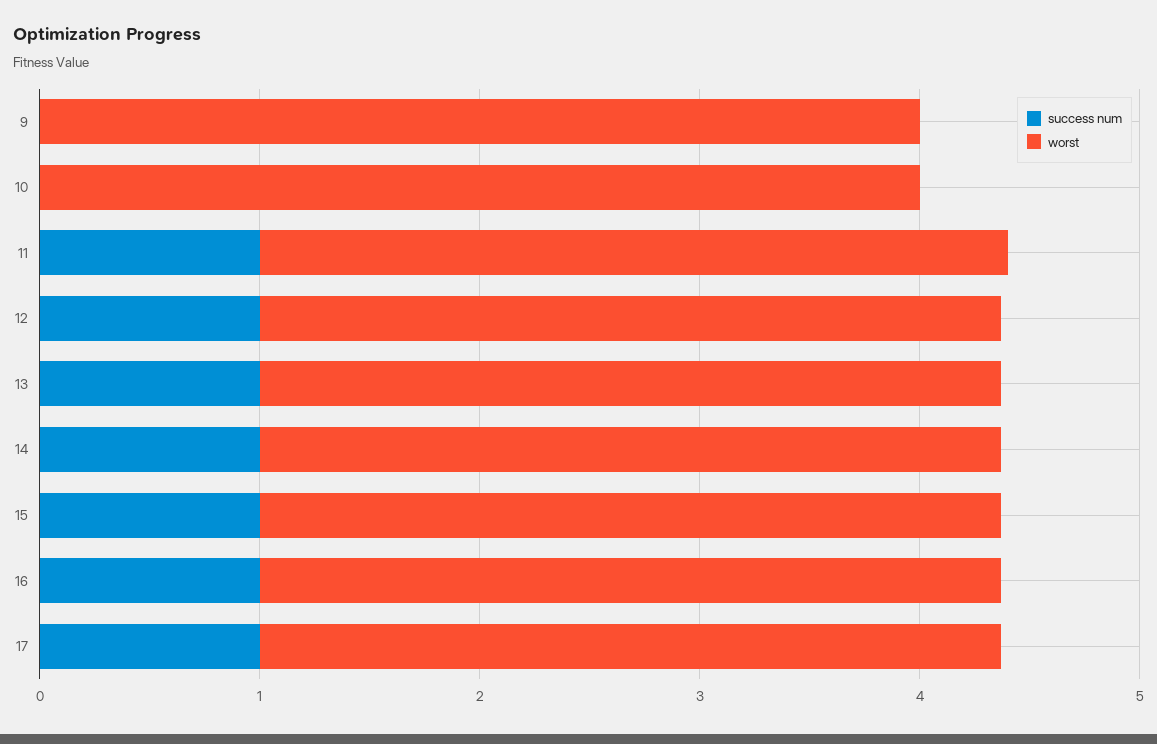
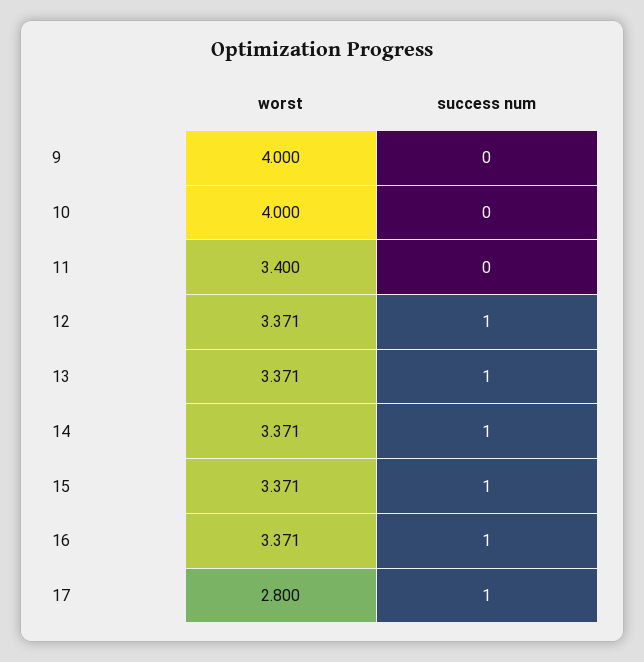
success num, 11: 1 -> 0
worst, 17: 3.4 -> 2.8

